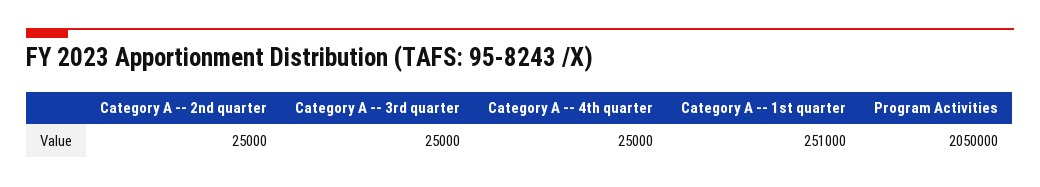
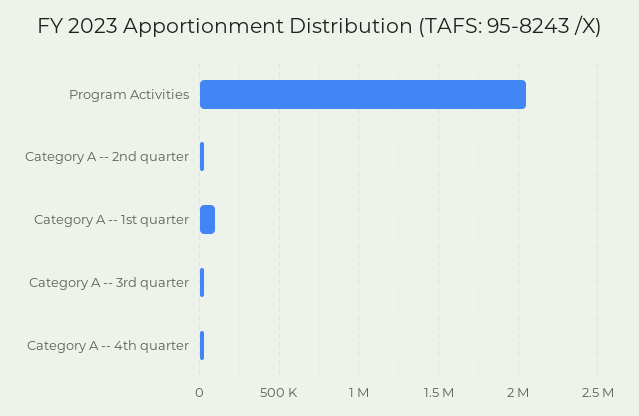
Category A -- 1st quarter: 251000 -> 100000

